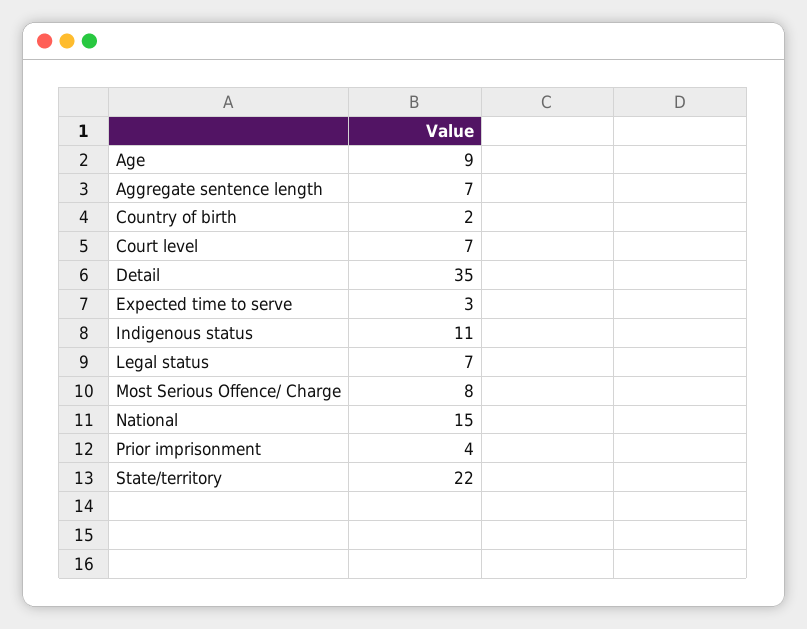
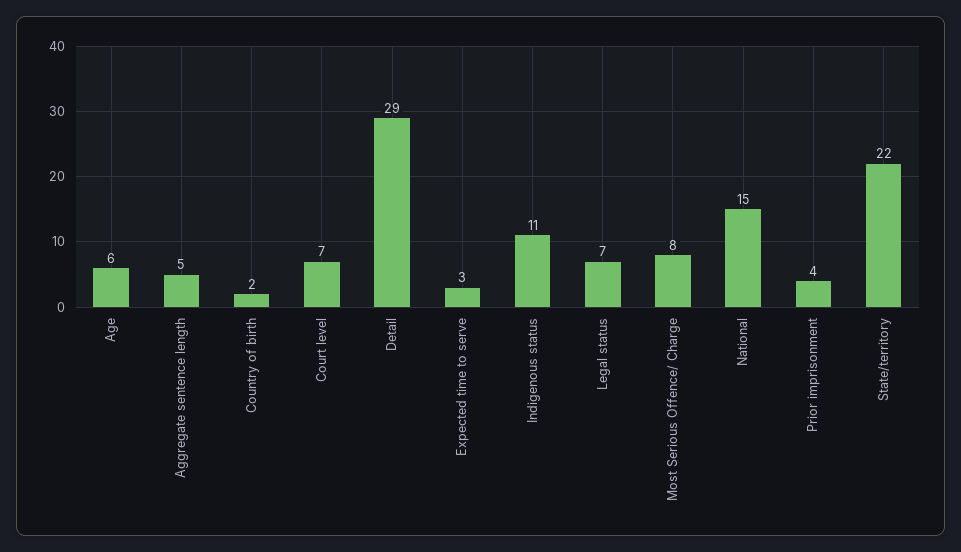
Age: 9 -> 6
Aggregate sentence length: 7 -> 5
Detail: 35 -> 29

